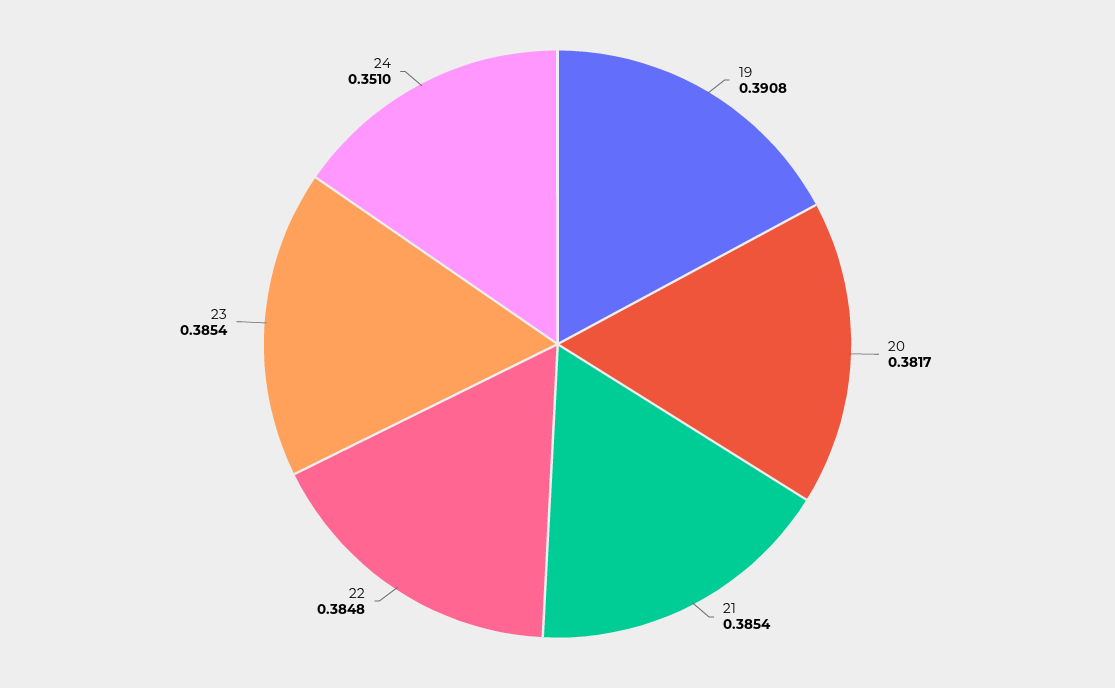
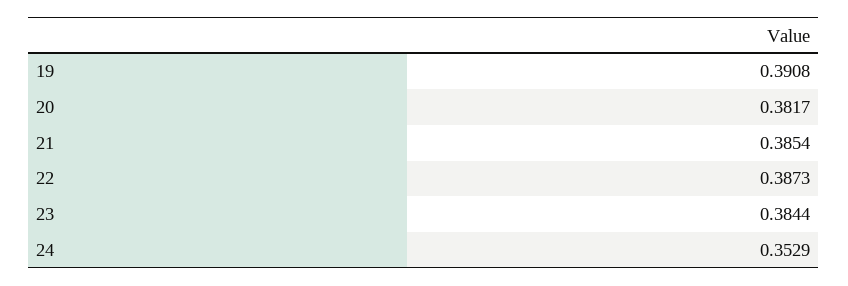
22: 0.3848 -> 0.3873
23: 0.3854 -> 0.3844
24: 0.351 -> 0.3529

